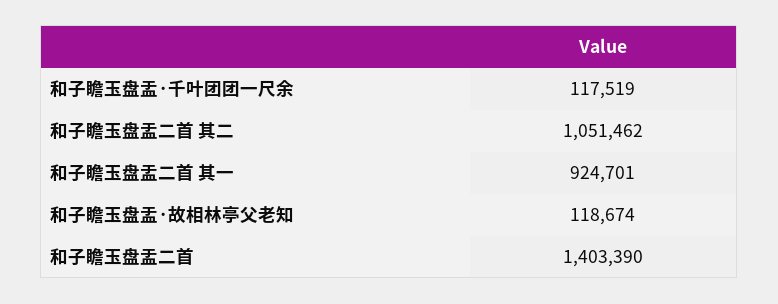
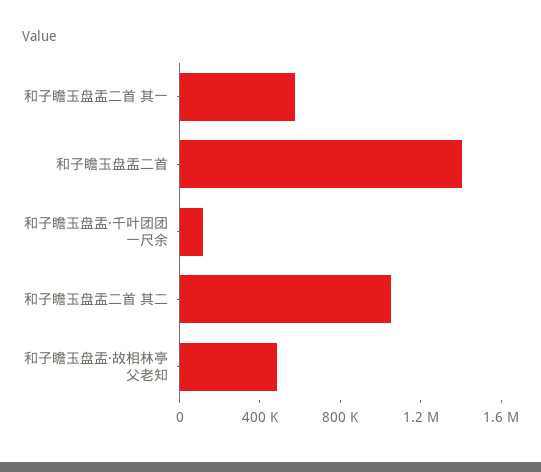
和子瞻玉盘盂二首 其一: 924701 -> 600000
和子瞻玉盘盂·故相林亭父老知: 118674 -> 500000

